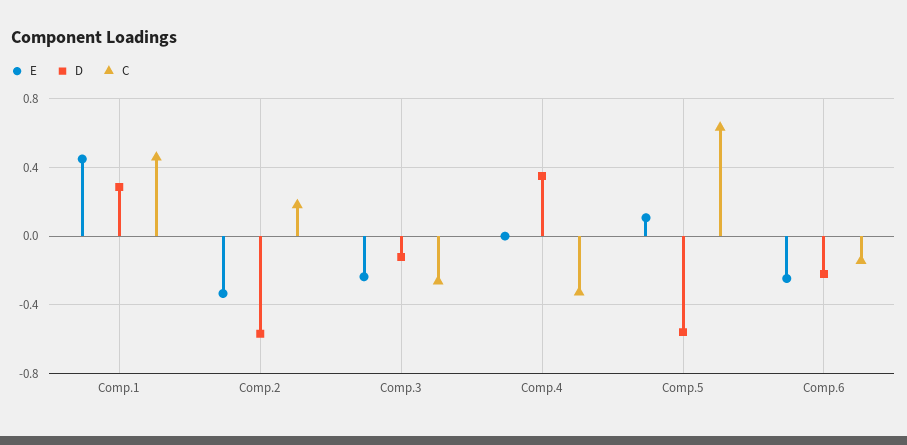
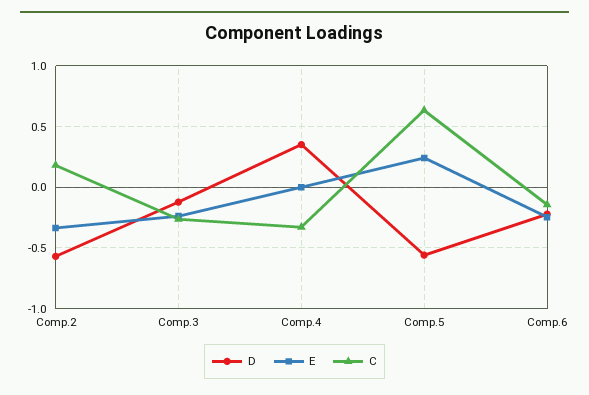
E, Comp.1: 0.45 -> none
D, Comp.1: 0.3 -> none
C, Comp.1: 0.45 -> none
E, Comp.5: 0.1 -> 0.25

